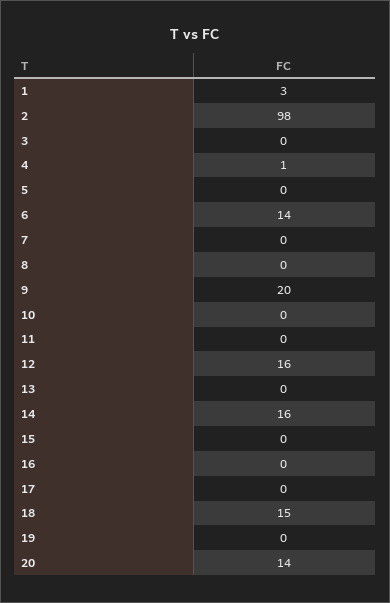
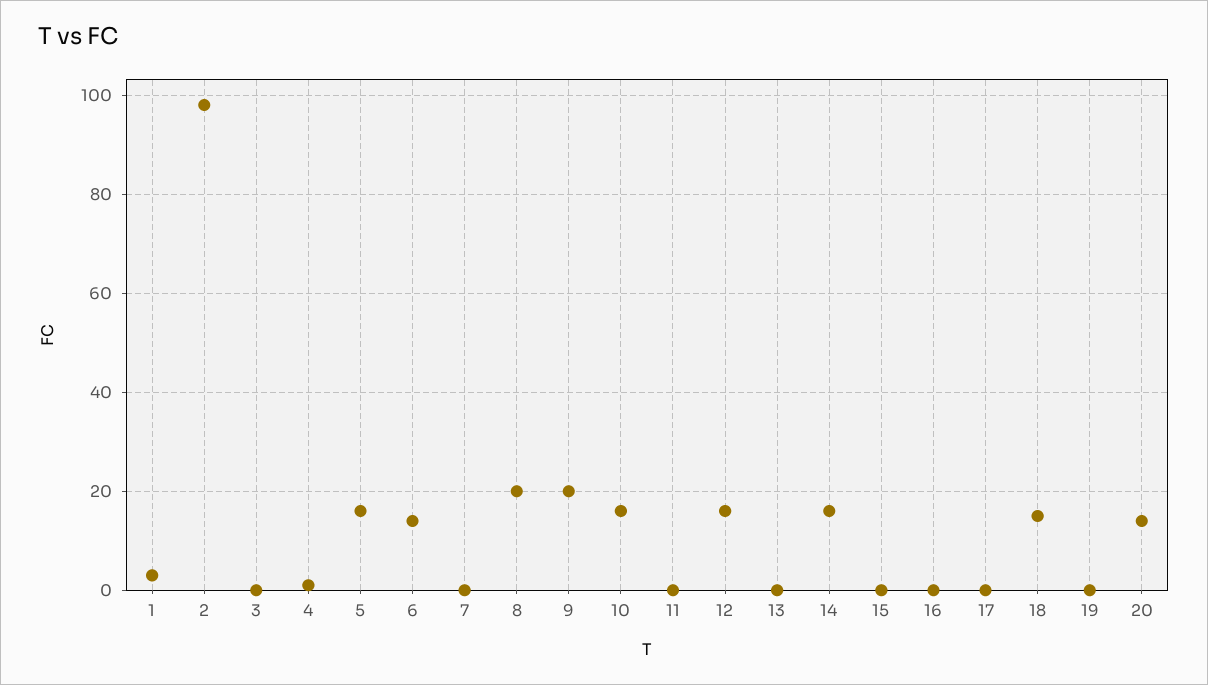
5: 0 -> 15
8: 0 -> 20
10: 0 -> 15

